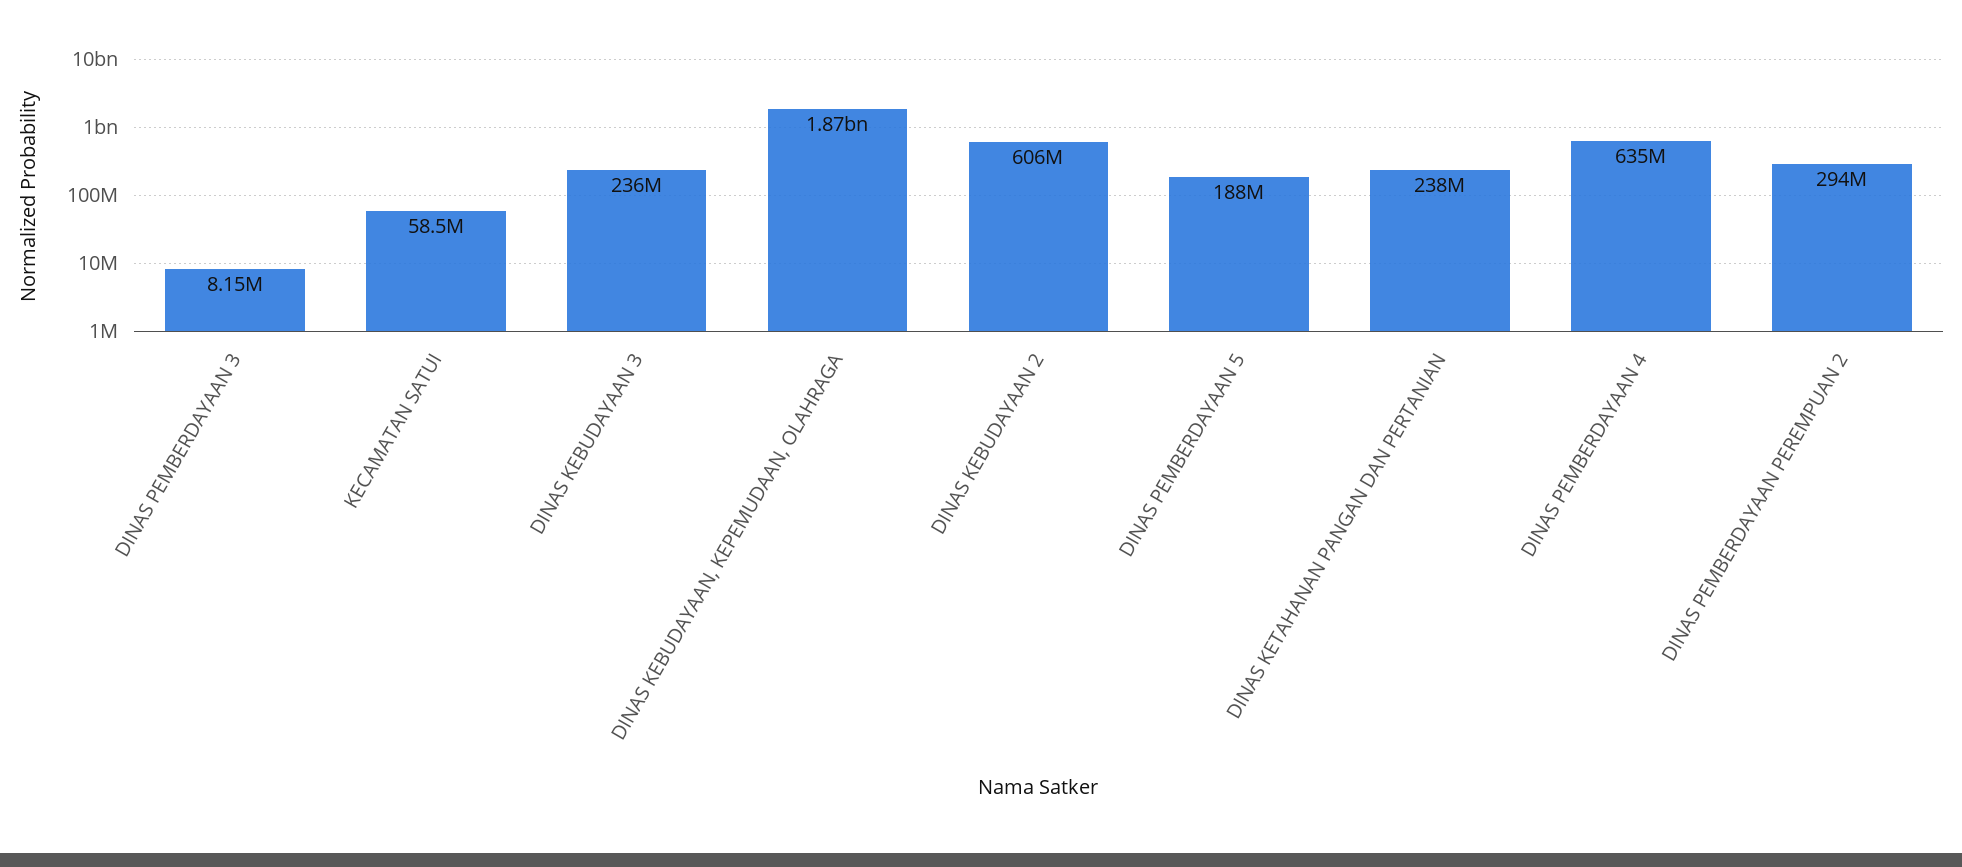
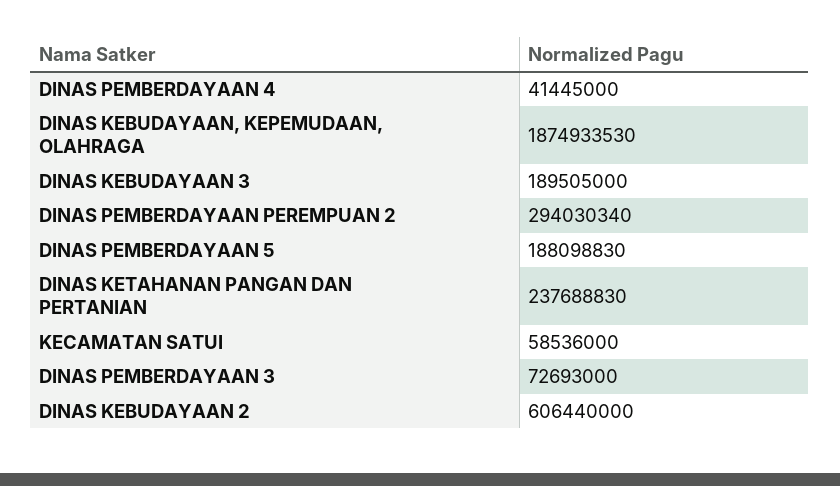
DINAS PEMBERDAYAAN 3: 8150000 -> 72693000
DINAS KEBUDAYAAN 3: 236000000 -> 189505000
DINAS PEMBERDAYAAN 4: 635000000 -> 41445000

